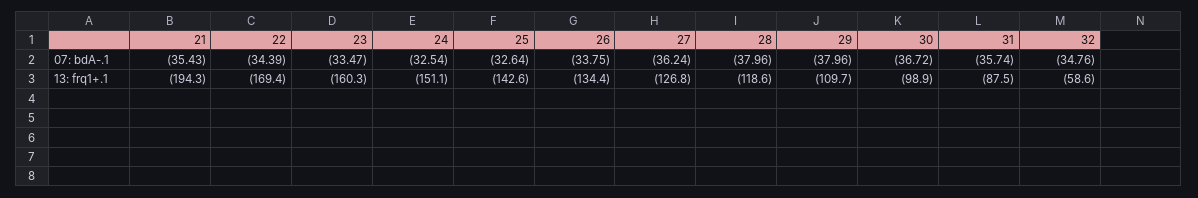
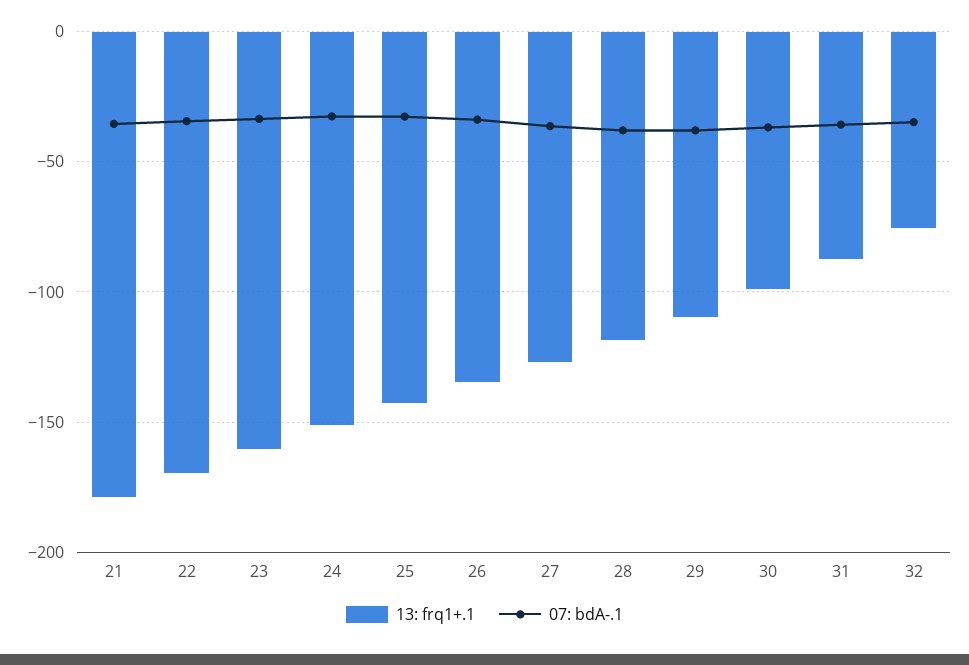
13: frq1+.1, 21: -194.3 -> -180
13: frq1+.1, 32: -58.6 -> -75

